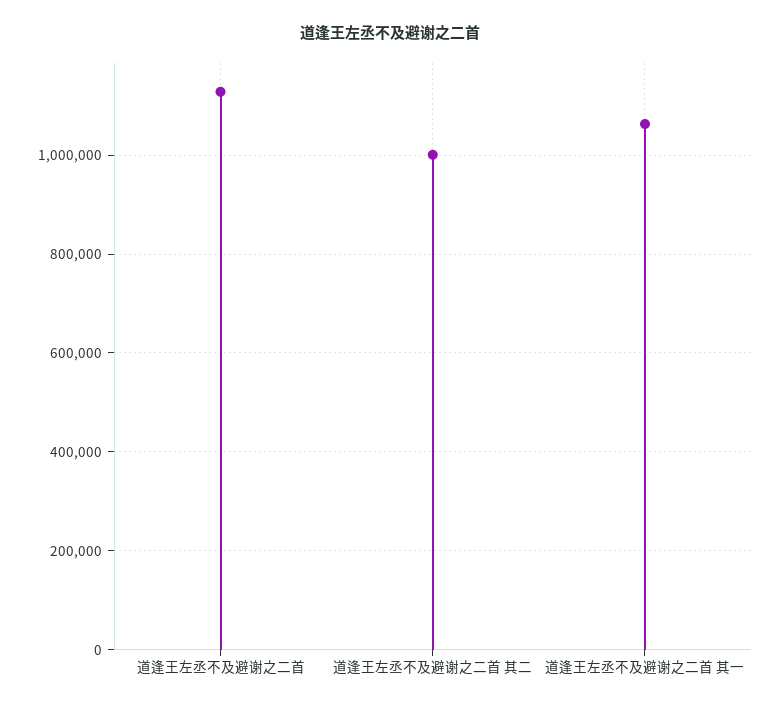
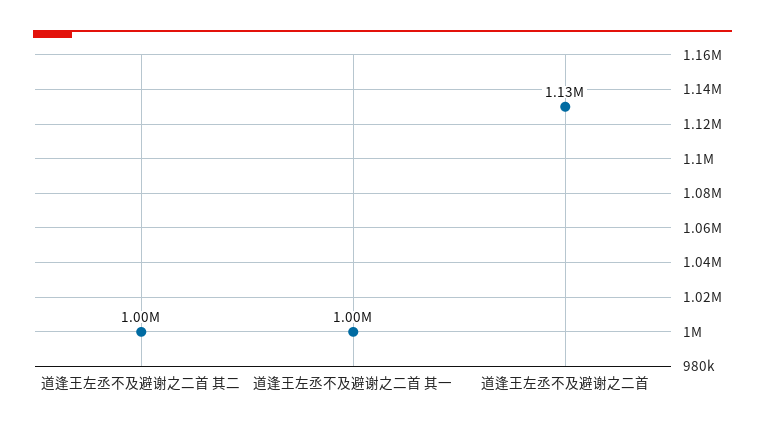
道逢王左丞不及避谢之二首 其一: 1060000 -> 1000000

